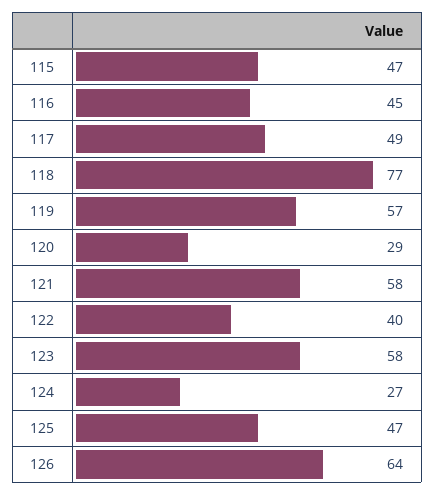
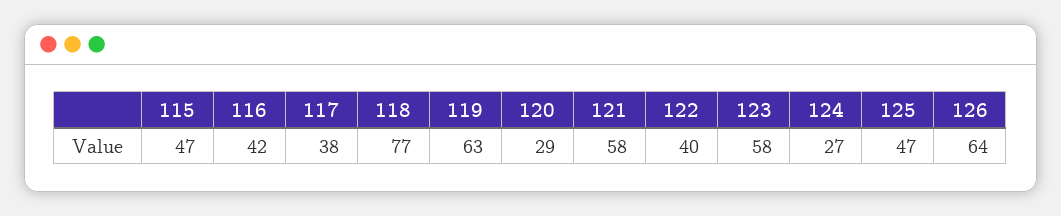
116: 45 -> 42
117: 49 -> 38
119: 57 -> 63

